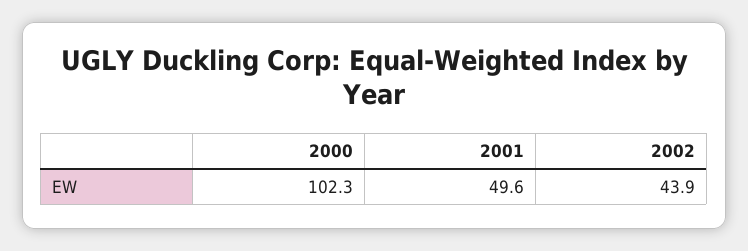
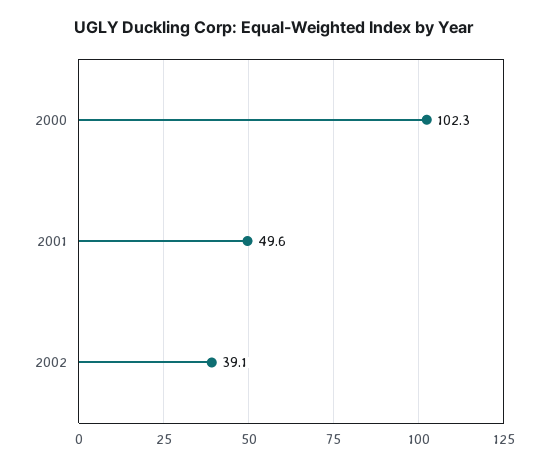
2002: 43.9 -> 39.1

